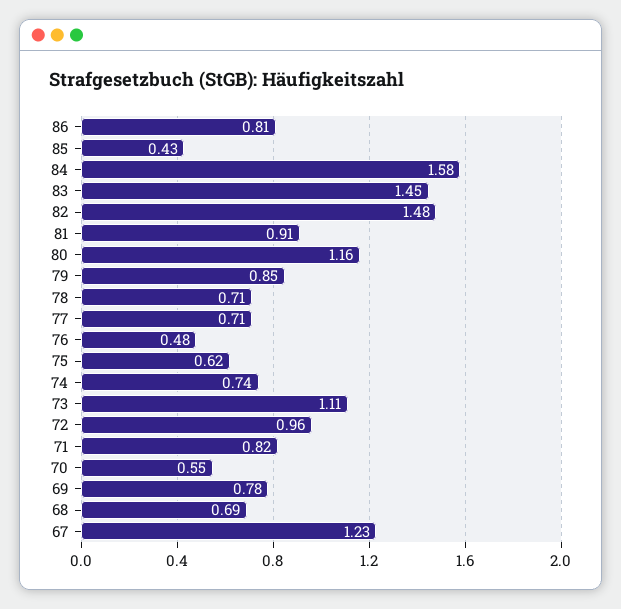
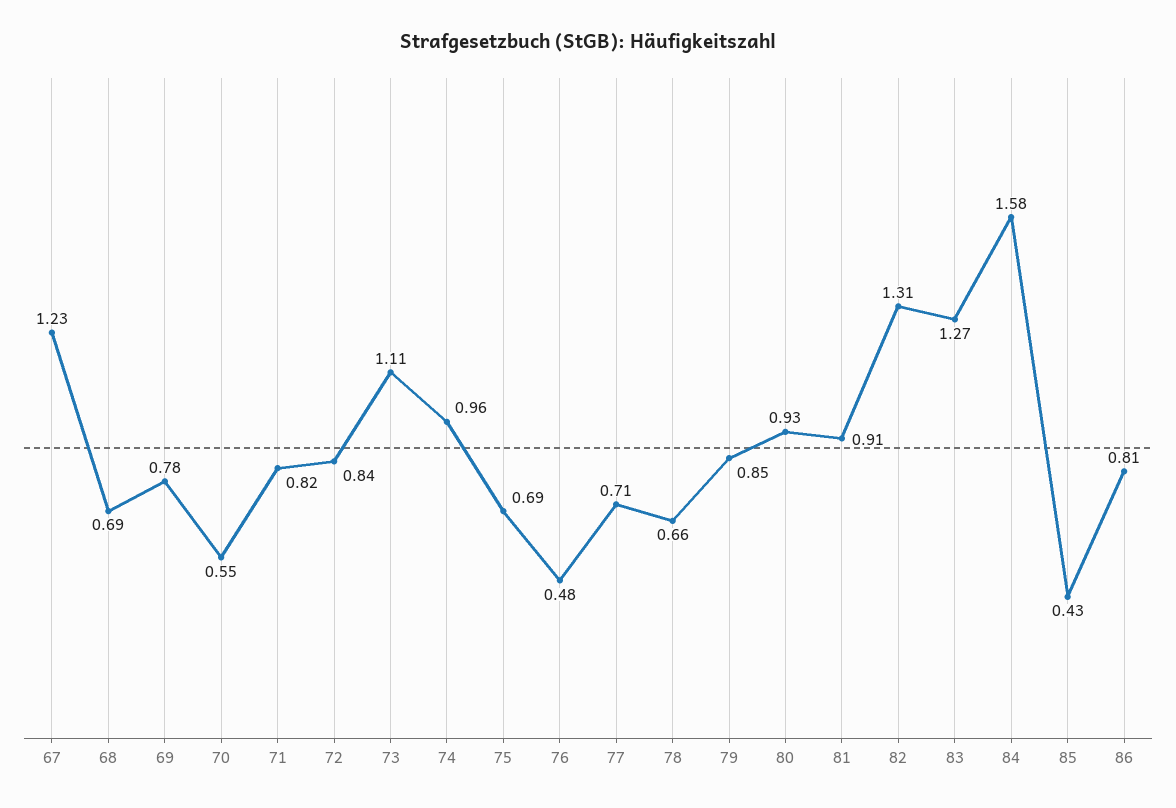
83: 1.45 -> 1.27
82: 1.48 -> 1.31
80: 1.16 -> 0.93
78: 0.71 -> 0.66
75: 0.62 -> 0.69
74: 0.74 -> 0.96
72: 0.96 -> 0.84

